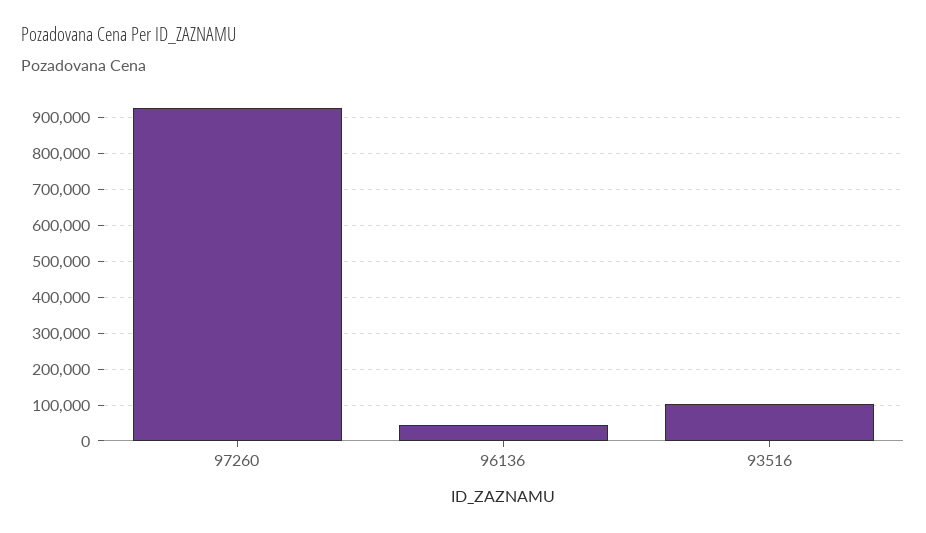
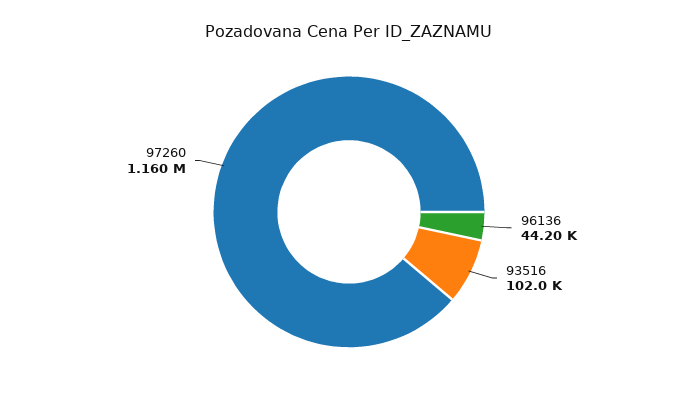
97260: 920000 -> 1160000

